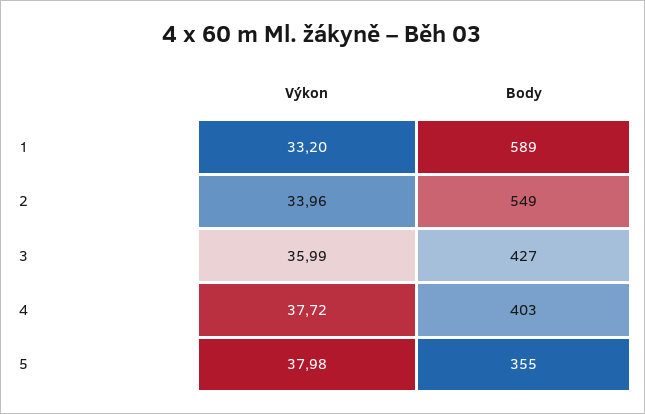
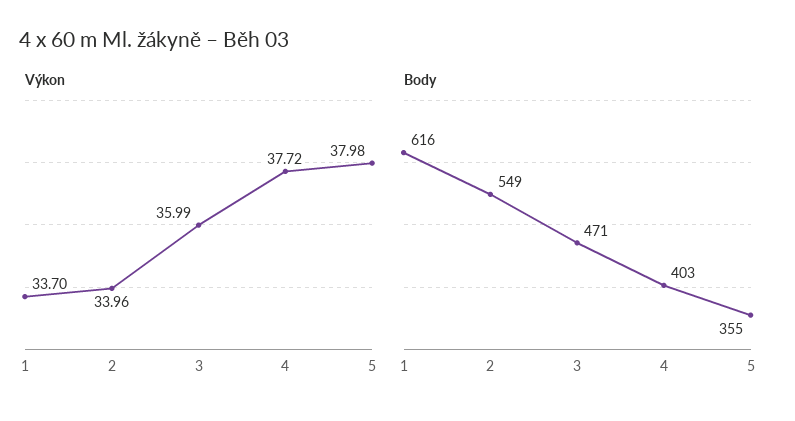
Výkon, 1: 33.2 -> 33.7
Body, 1: 589 -> 616
Body, 3: 427 -> 471

